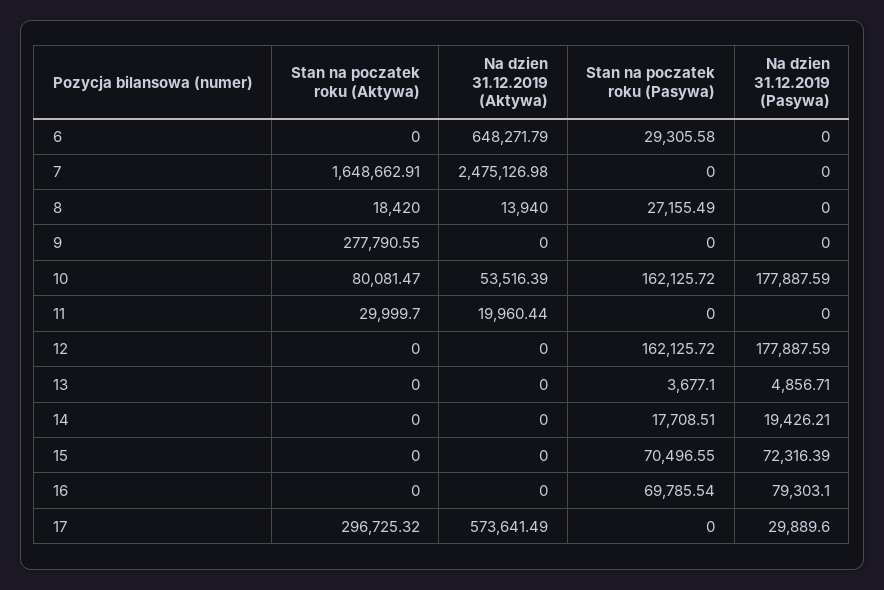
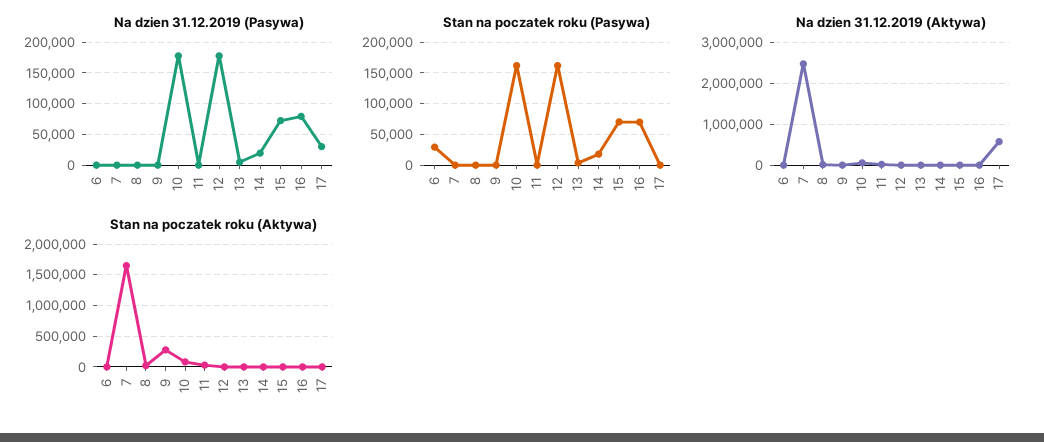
Na dzien 31.12.2019 (Aktywa), 6: 648271.79 -> 0
Stan na poczatek roku (Pasywa), 8: 27155.49 -> 0
Stan na poczatek roku (Aktywa), 17: 296725.32 -> 0

